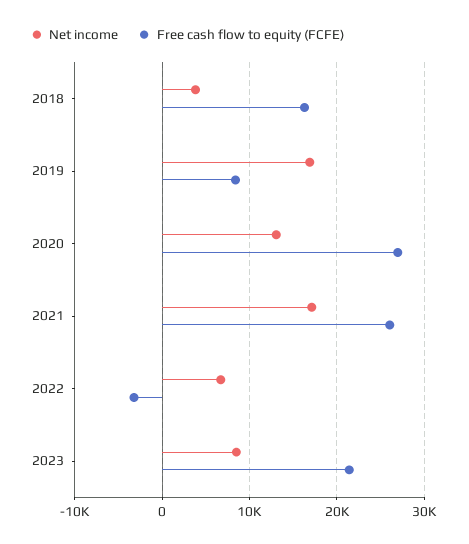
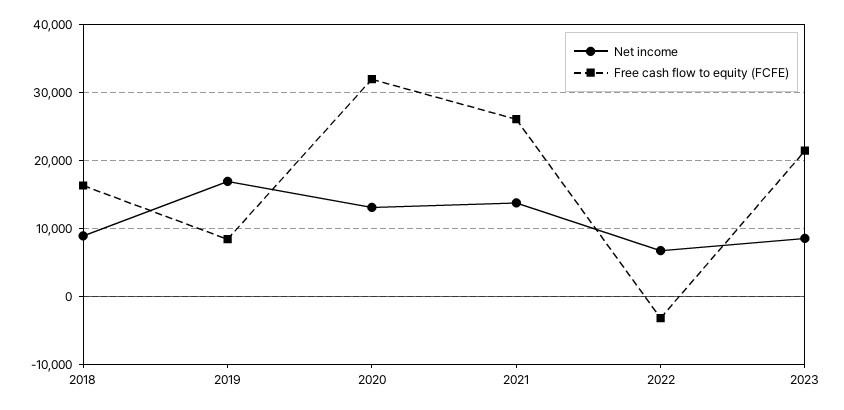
Net income, 2018: 4000 -> 9000
Free cash flow to equity (FCFE), 2020: 27000 -> 32000
Net income, 2021: 17000 -> 14000

